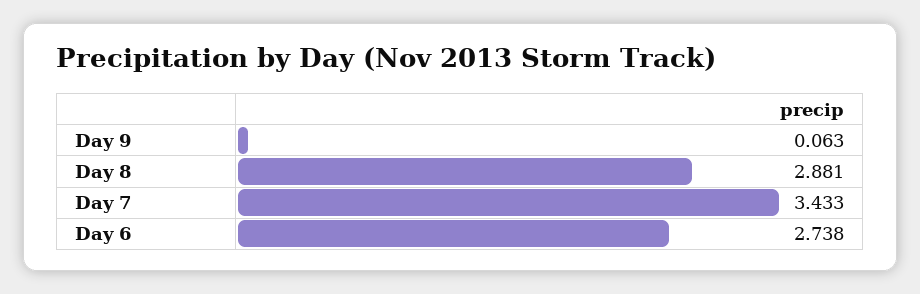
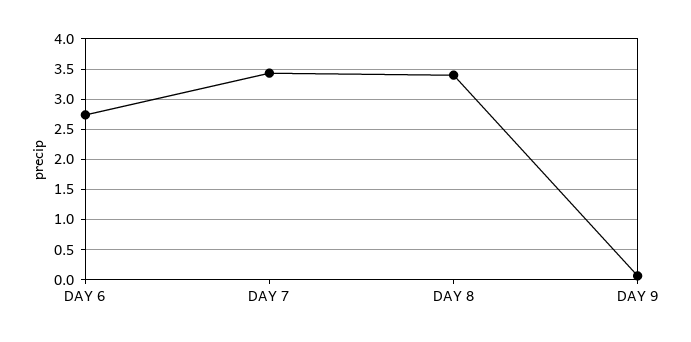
Day 8: 2.881 -> 3.4

